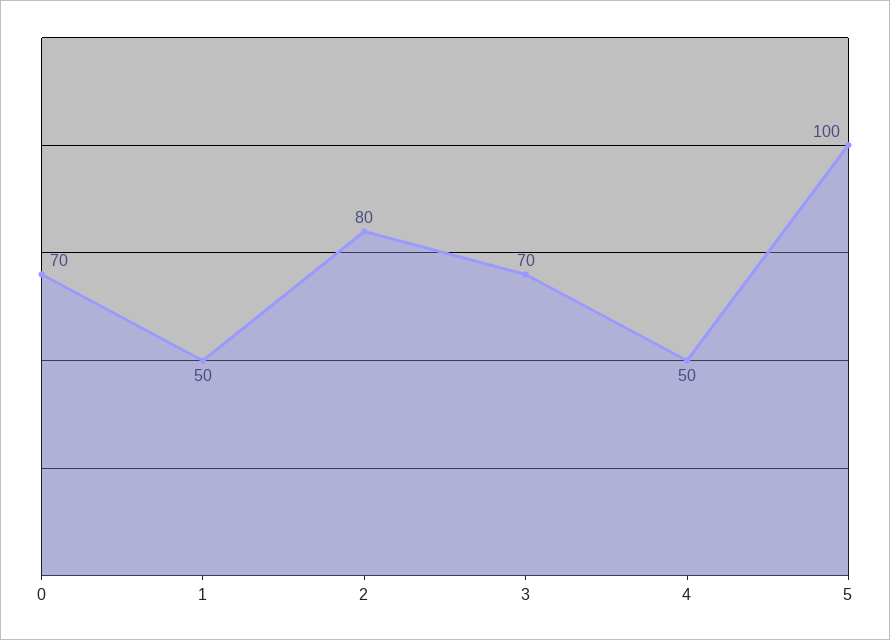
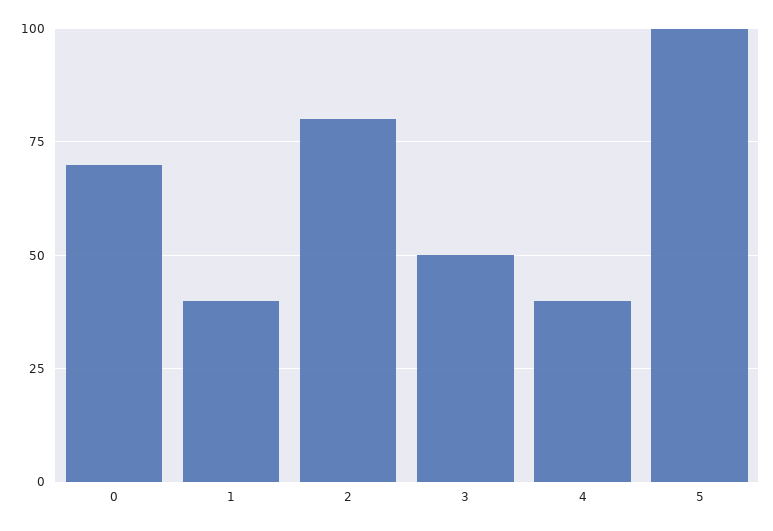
1: 50 -> 40
3: 70 -> 50
4: 50 -> 40

